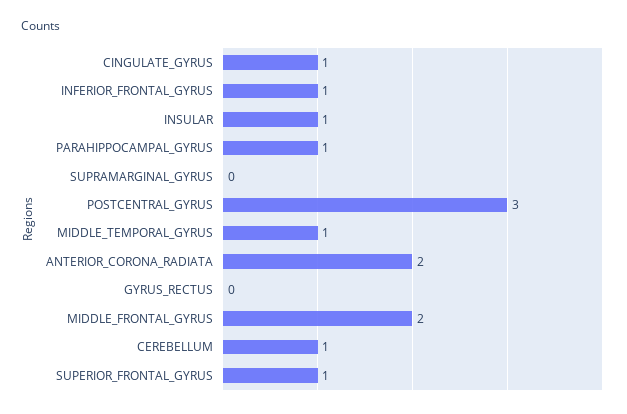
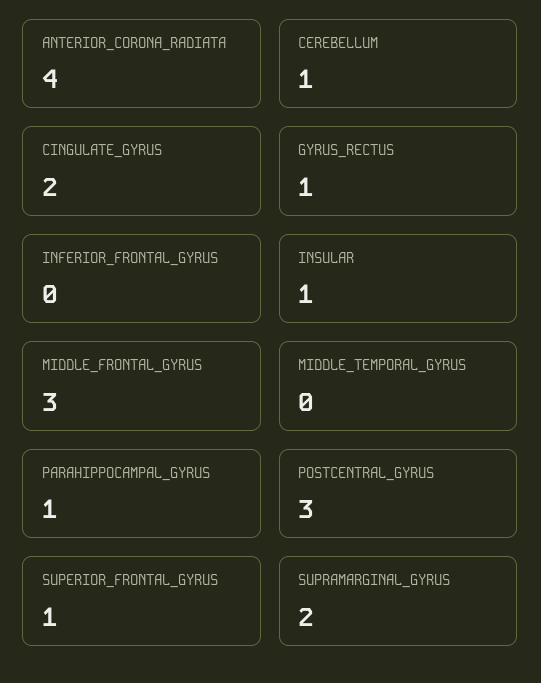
CINGULATE_GYRUS: 1 -> 2
INFERIOR_FRONTAL_GYRUS: 1 -> 0
SUPRAMARGINAL_GYRUS: 0 -> 2
MIDDLE_TEMPORAL_GYRUS: 1 -> 0
ANTERIOR_CORONA_RADIATA: 2 -> 4
GYRUS_RECTUS: 0 -> 1
MIDDLE_FRONTAL_GYRUS: 2 -> 3

